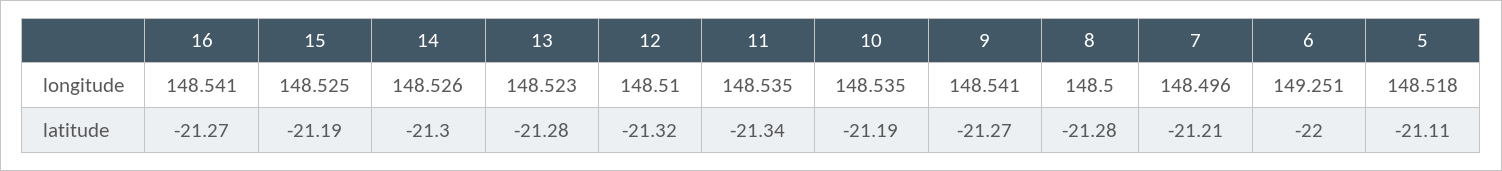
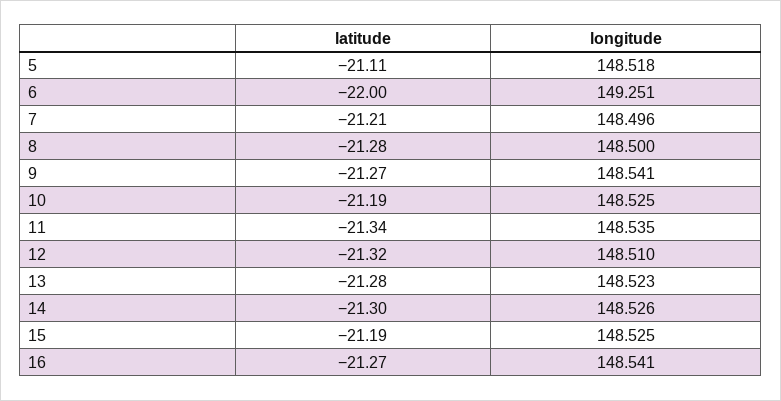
10, longitude: 148.535 -> 148.525

